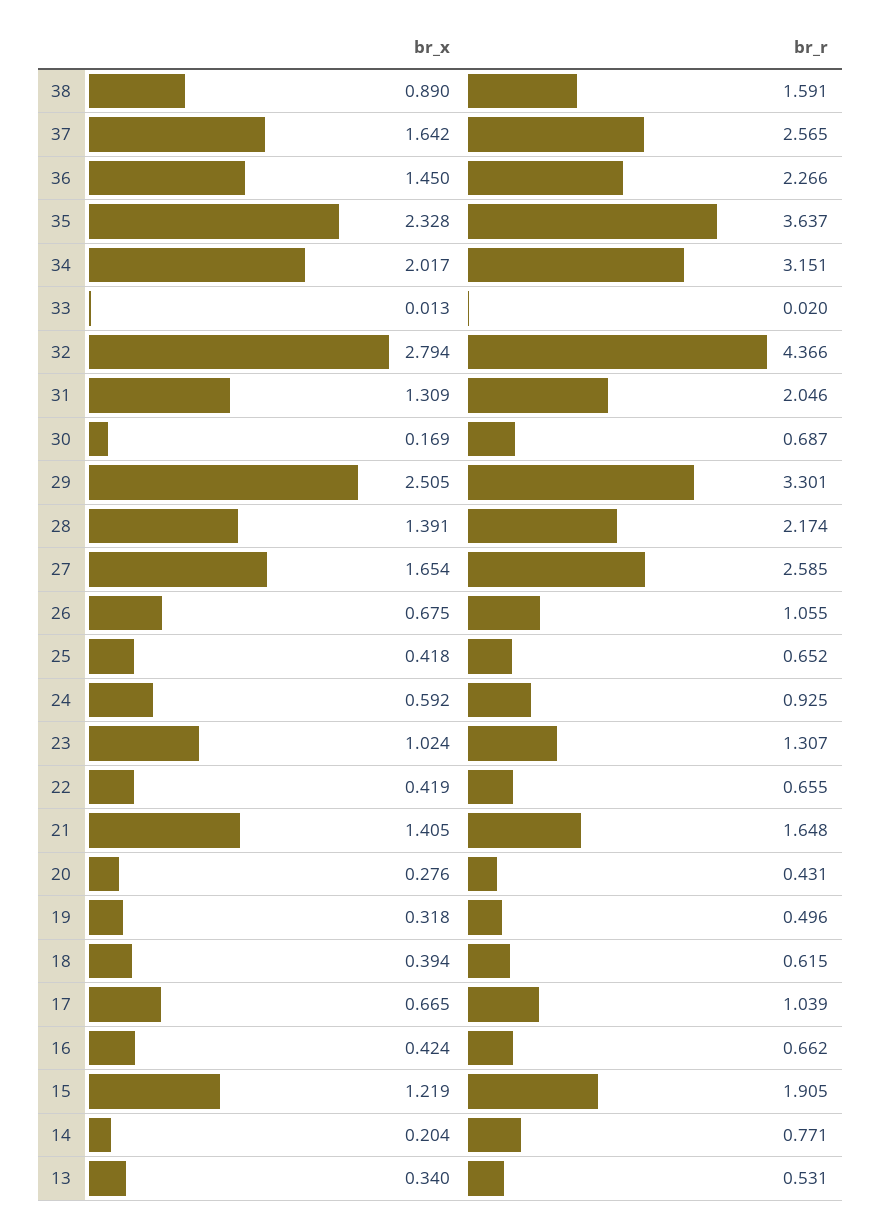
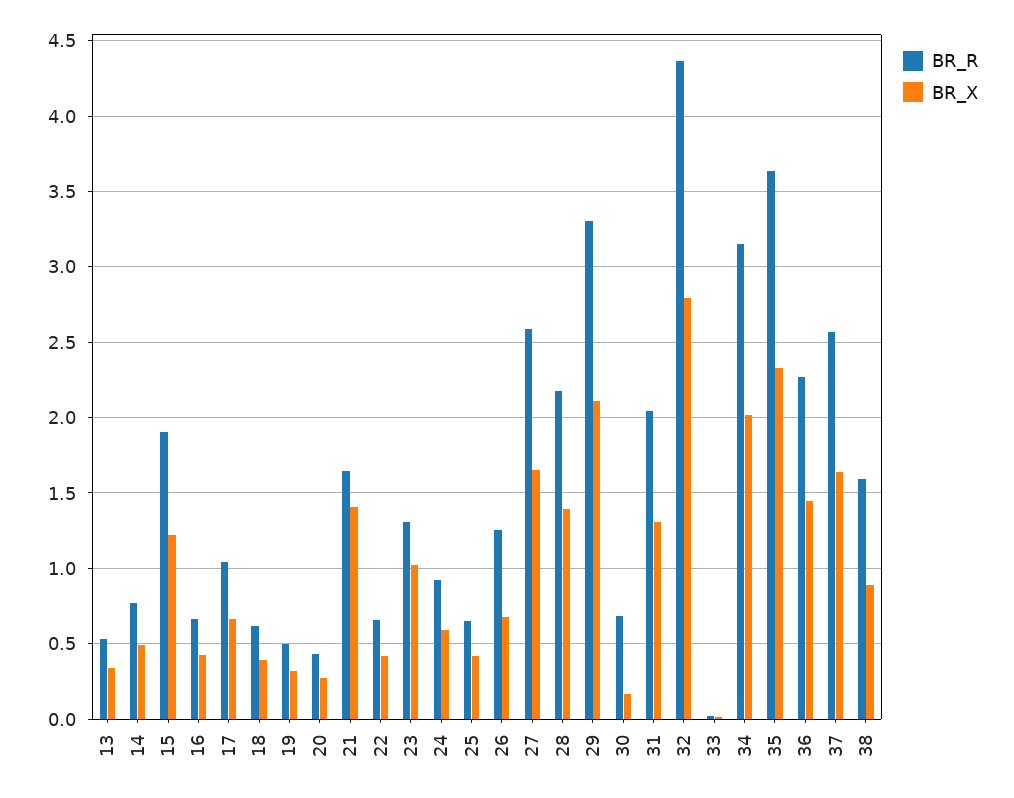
br_x, 29: 2.505 -> 2.1
br_r, 26: 1.055 -> 1.25
br_x, 14: 0.204 -> 0.5

